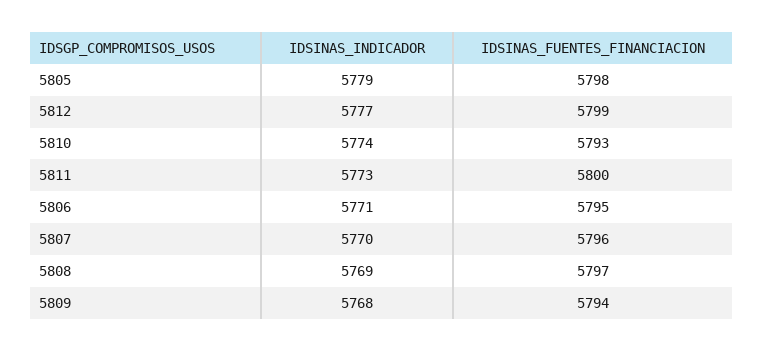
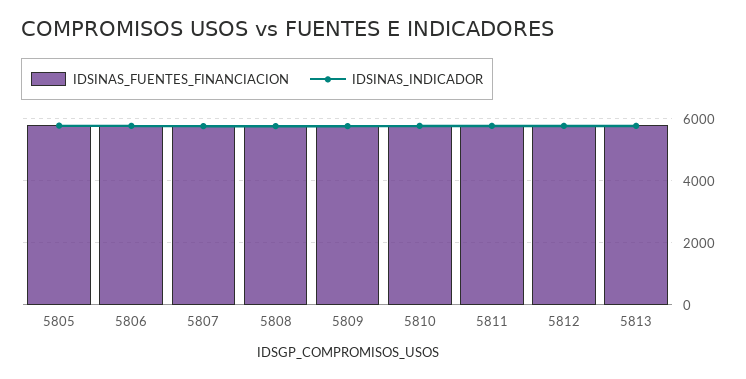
IDSINAS_FUENTES_FINANCIACION, 5813: none -> 5800
IDSINAS_INDICADOR, 5813: none -> 5800

